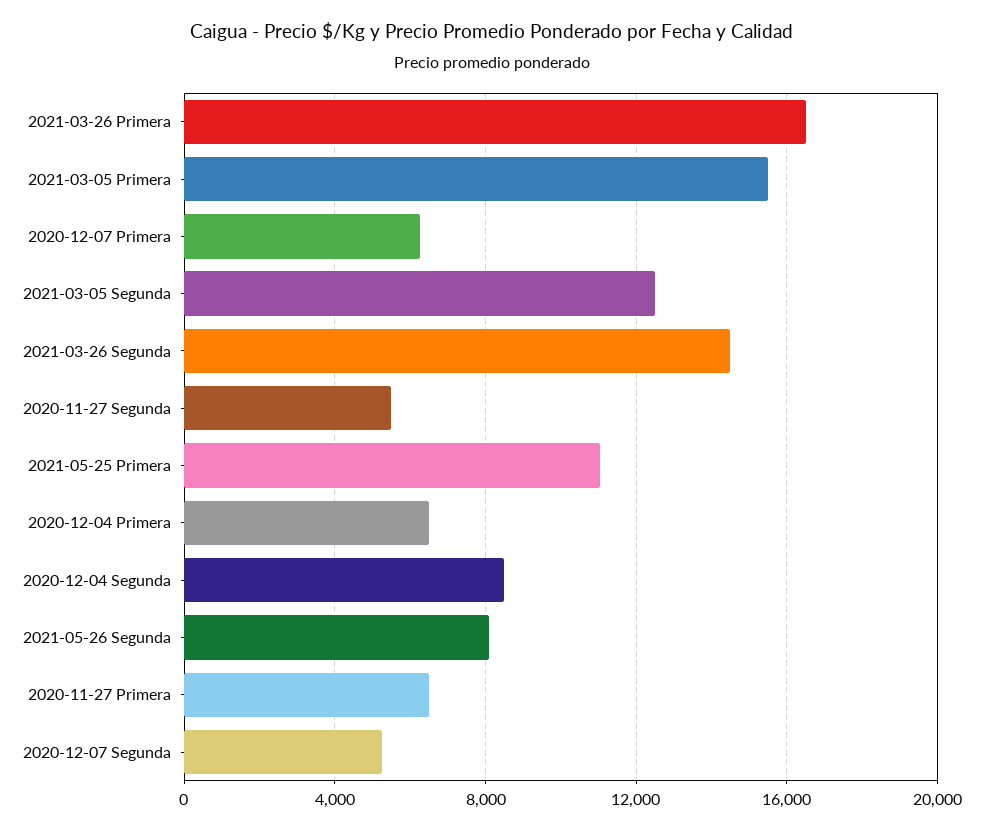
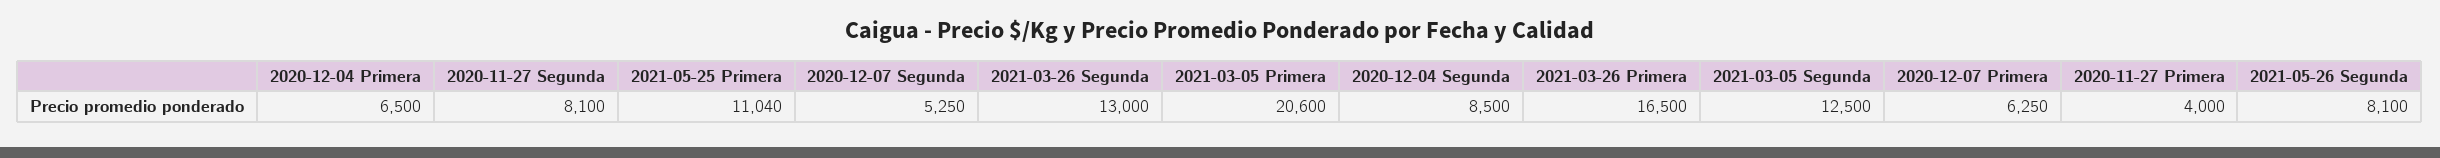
2021-03-05 Primera: 15500 -> 20600
2021-03-26 Segunda: 14500 -> 13000
2020-11-27 Segunda: 5500 -> 8100
2020-11-27 Primera: 6500 -> 4000

